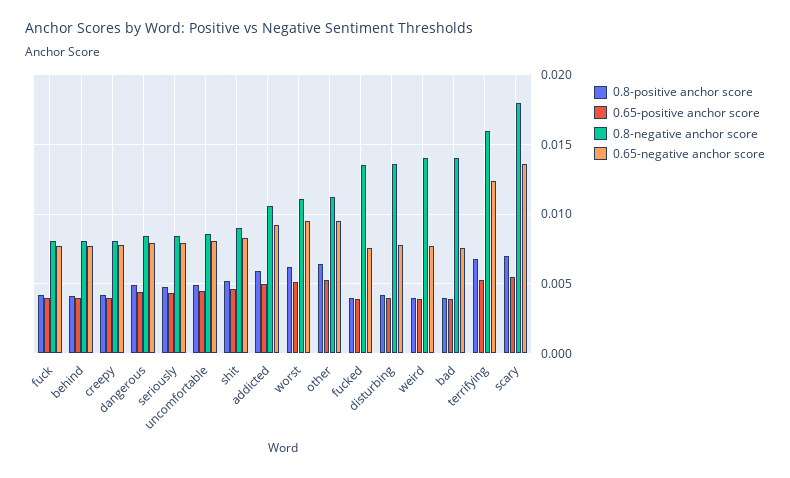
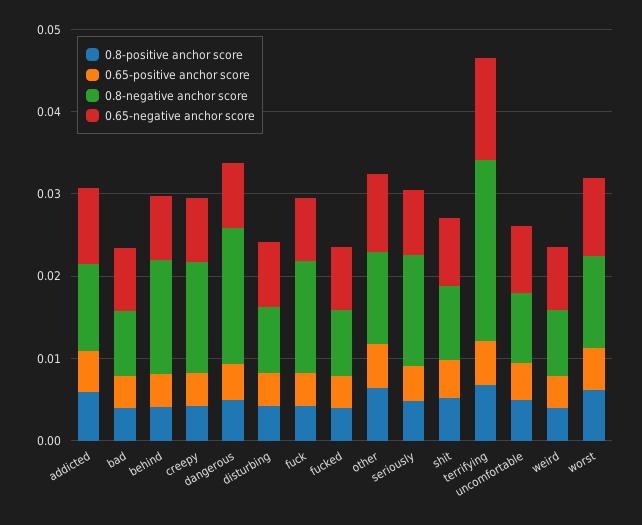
0.8-negative anchor score, fuck: 0.008 -> 0.014
0.8-negative anchor score, behind: 0.008 -> 0.014
0.8-negative anchor score, creepy: 0.008 -> 0.014
0.8-negative anchor score, dangerous: 0.0085 -> 0.016
0.8-negative anchor score, seriously: 0.0085 -> 0.014
0.8-negative anchor score, fucked: 0.0135 -> 0.008
0.8-negative anchor score, disturbing: 0.0135 -> 0.008
0.8-negative anchor score, weird: 0.014 -> 0.008
0.8-negative anchor score, bad: 0.014 -> 0.008
0.8-negative anchor score, terrifying: 0.016 -> 0.022
0.8-positive anchor score, scary: 0.007 -> none
0.65-positive anchor score, scary: 0.0055 -> none
0.8-negative anchor score, scary: 0.018 -> none
0.65-negative anchor score, scary: 0.0135 -> none

